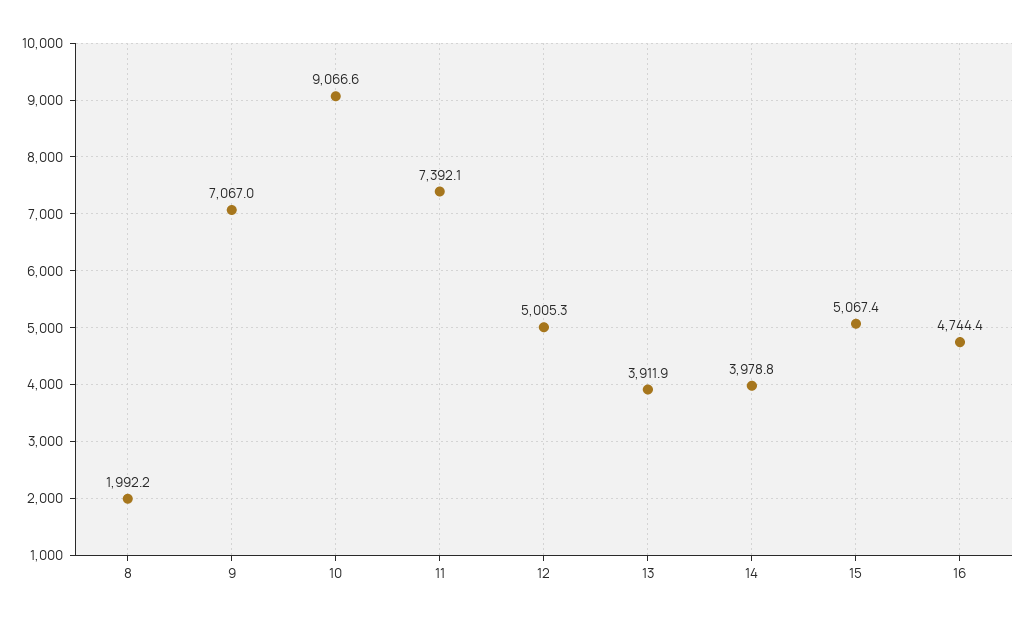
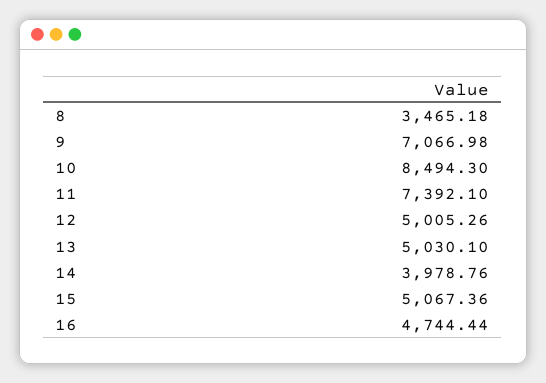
8: 1992.2 -> 3465.18
10: 9066.6 -> 8494.3
13: 3911.9 -> 5030.1

